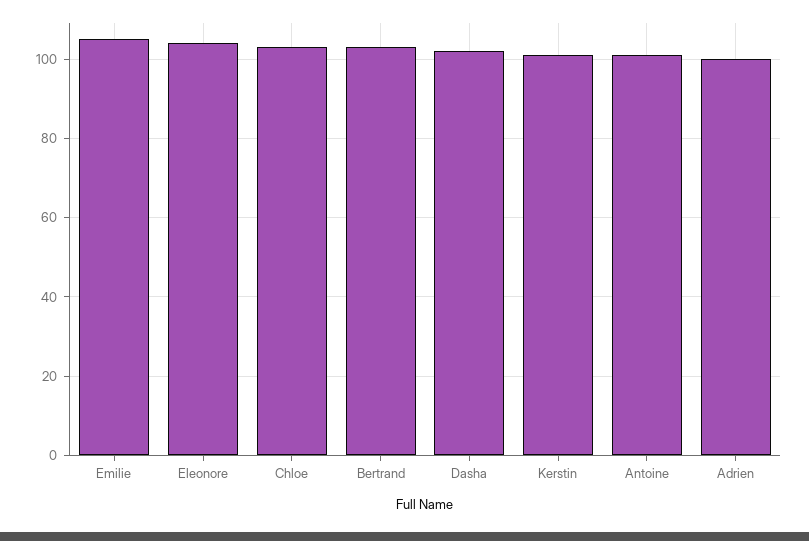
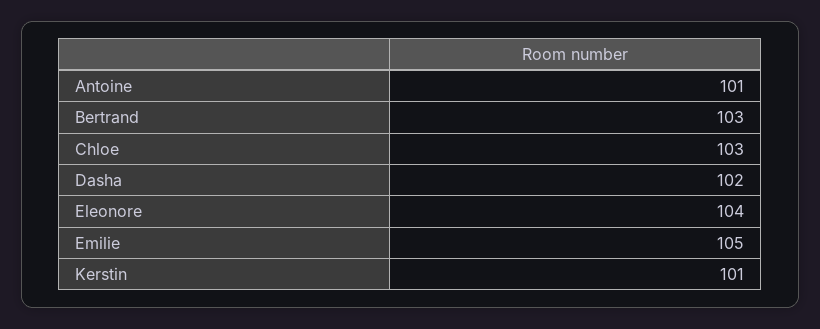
Adrien: 100 -> none

